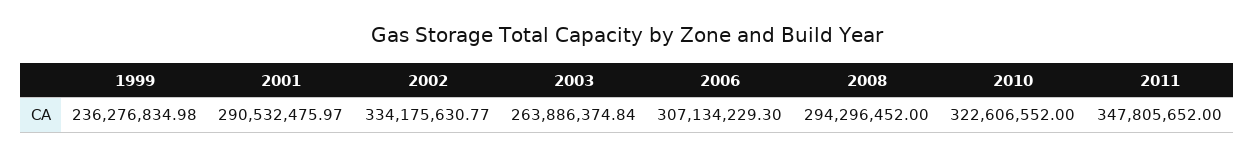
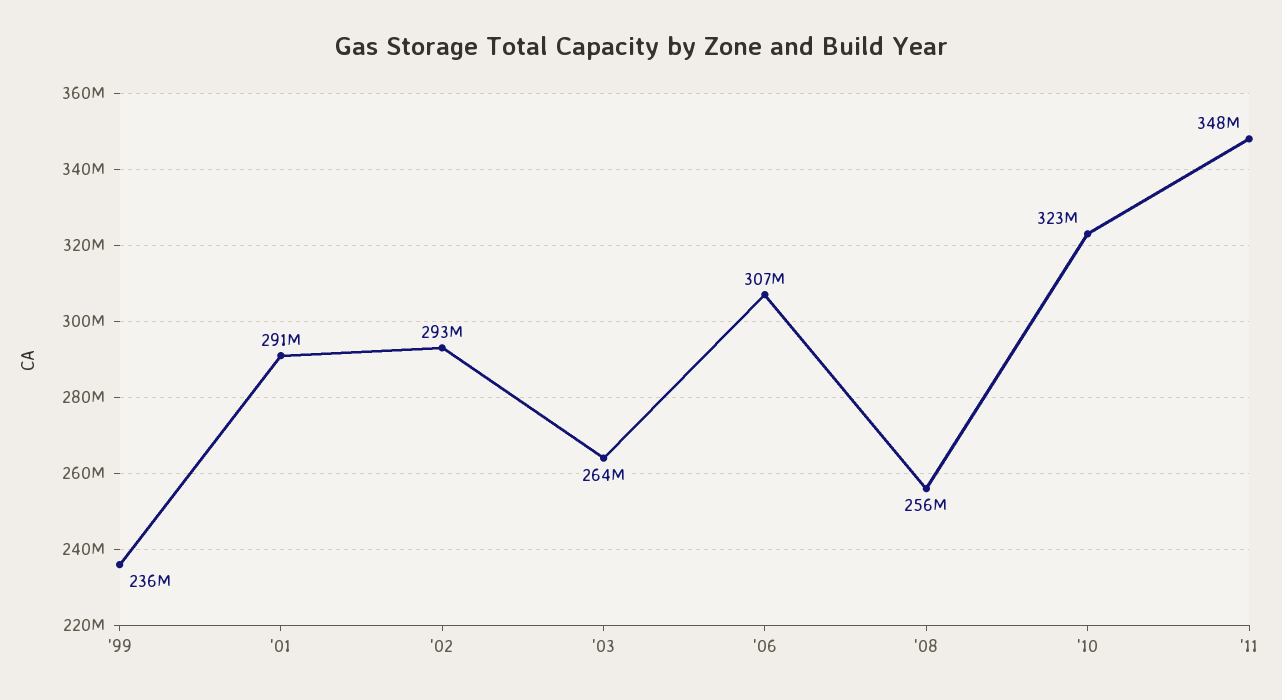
2002: 334175630.77 -> 293000000
2008: 294296452 -> 256000000

